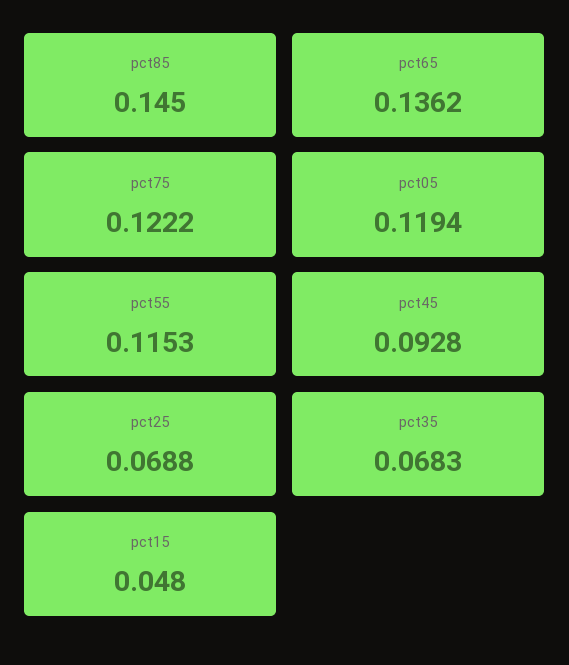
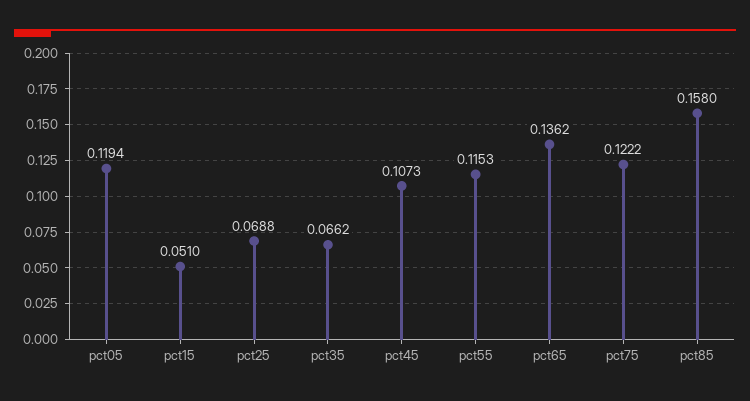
pct85: 0.145 -> 0.158
pct45: 0.0928 -> 0.1073
pct35: 0.0683 -> 0.0662
pct15: 0.048 -> 0.051

